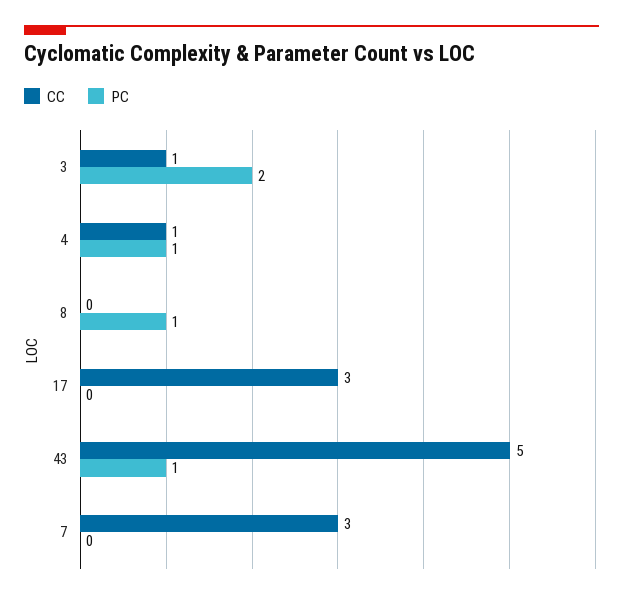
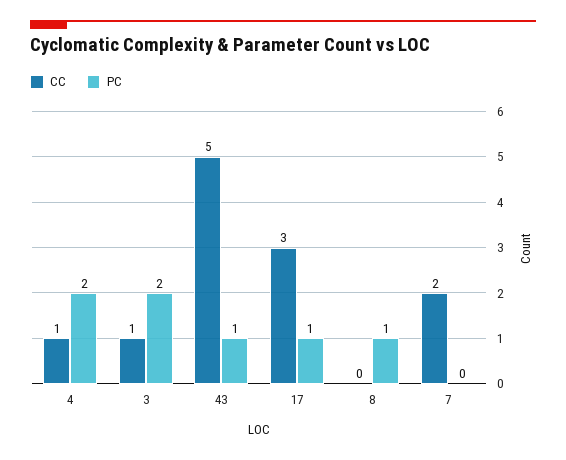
PC, 4: 1 -> 2
PC, 17: 0 -> 1
CC, 7: 3 -> 2

